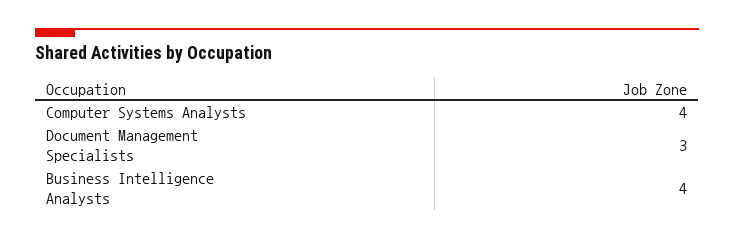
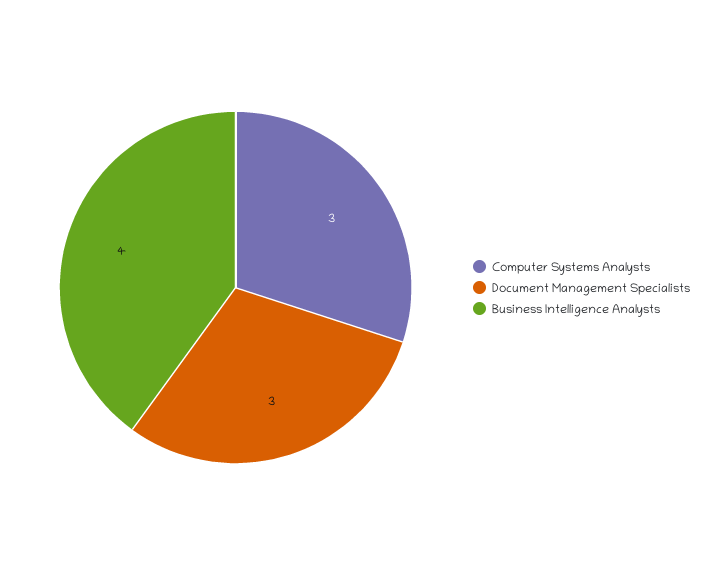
Computer Systems Analysts: 4 -> 3

